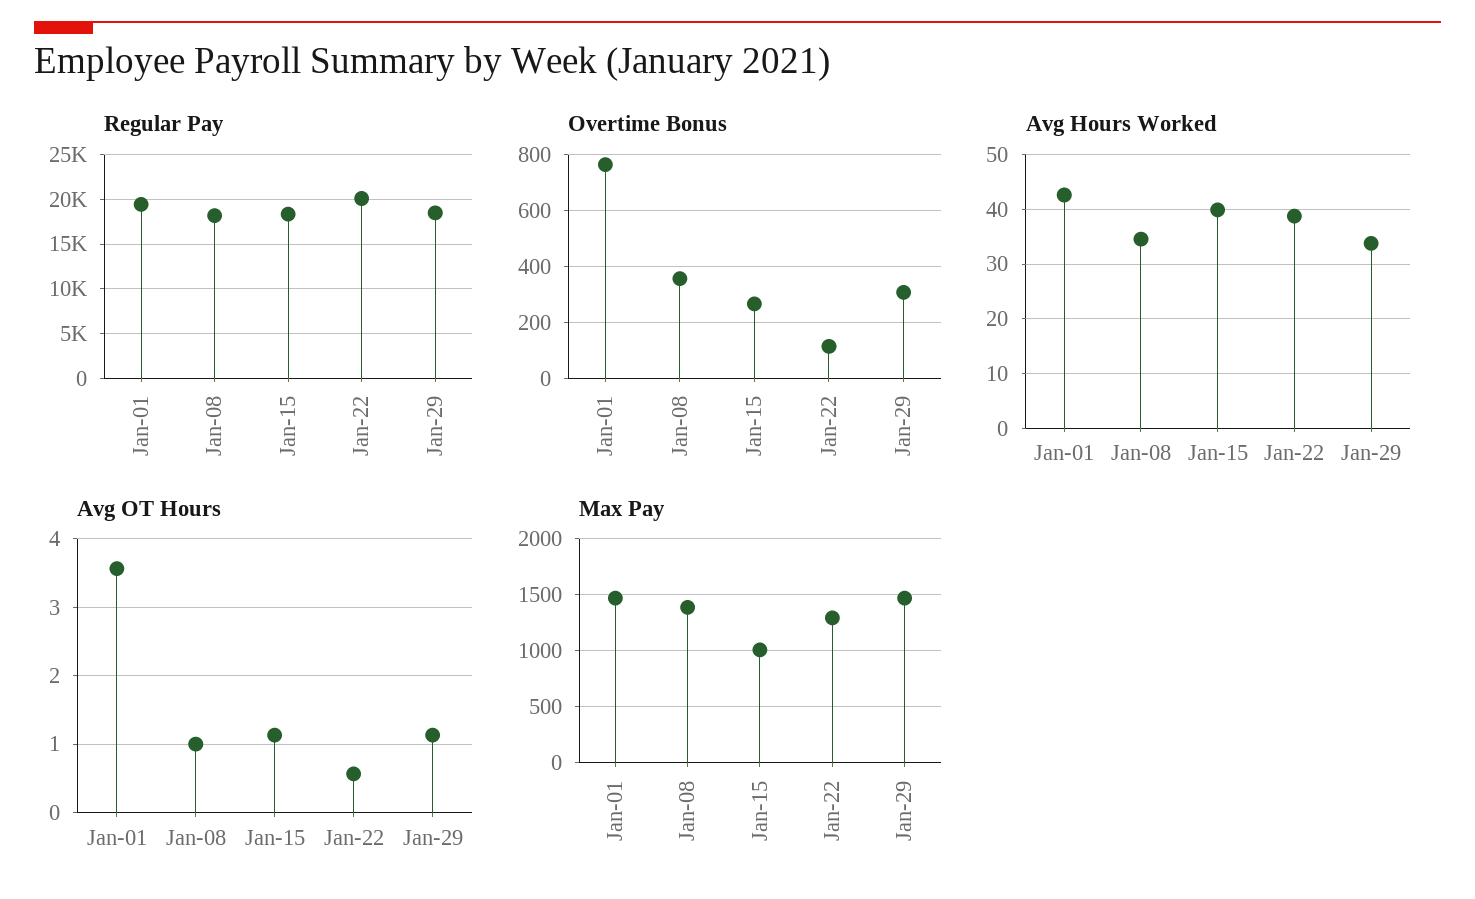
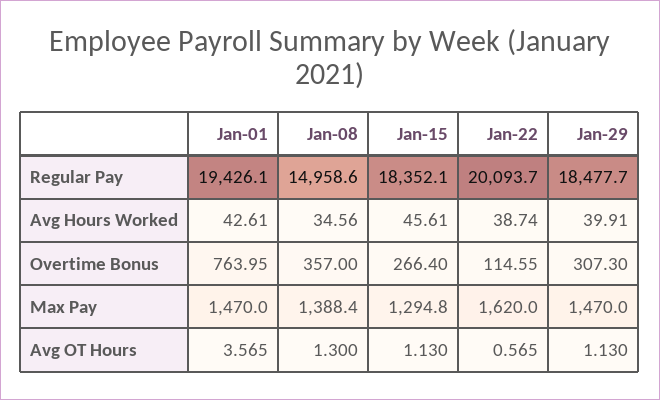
Regular Pay, Jan-08: 18000 -> 14958.6
Avg Hours Worked, Jan-15: 40 -> 45.61
Avg Hours Worked, Jan-29: 34 -> 39.91
Avg OT Hours, Jan-08: 1 -> 1.3
Max Pay, Jan-15: 1000 -> 1294.8
Max Pay, Jan-22: 1300 -> 1620

